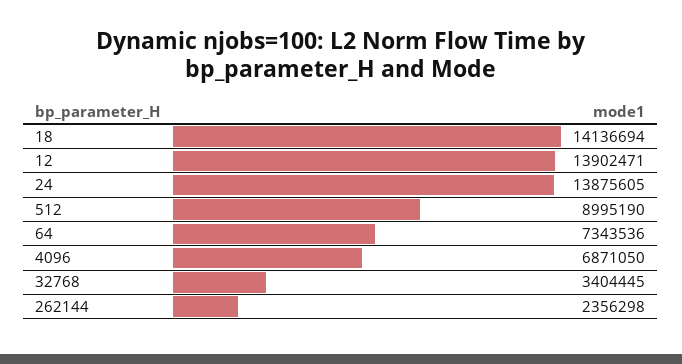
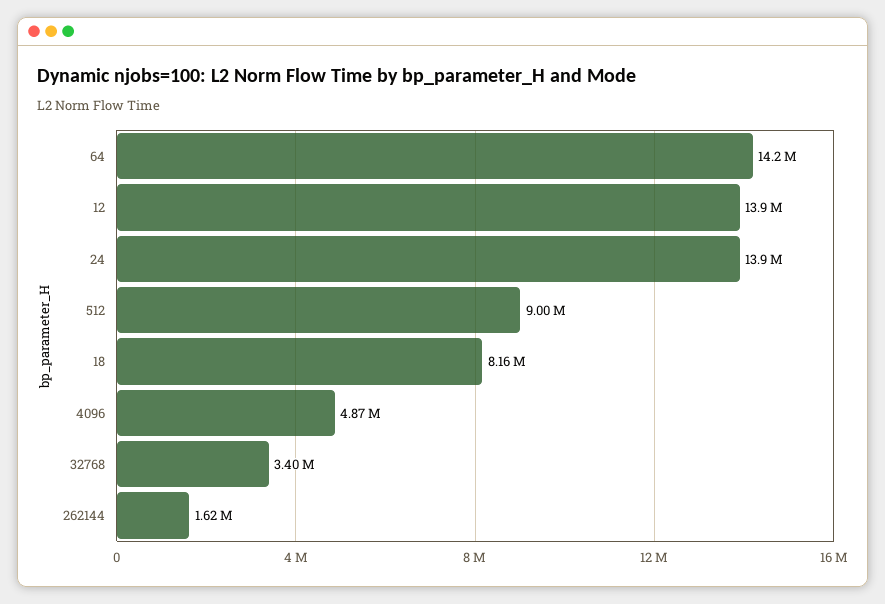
18: 14136694 -> 8160000
64: 7343536 -> 14200000
4096: 6871050 -> 4870000
262144: 2356298 -> 1620000

